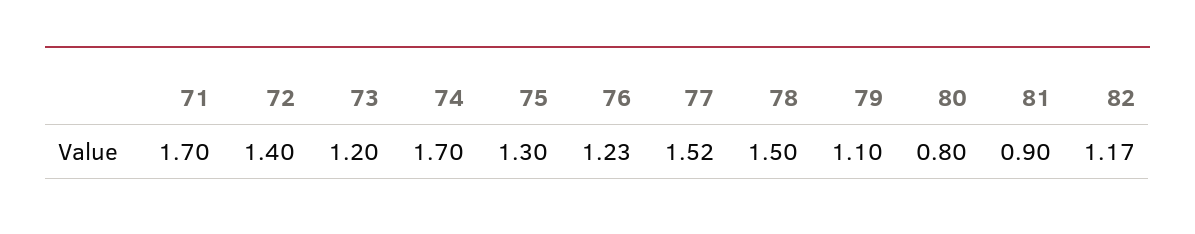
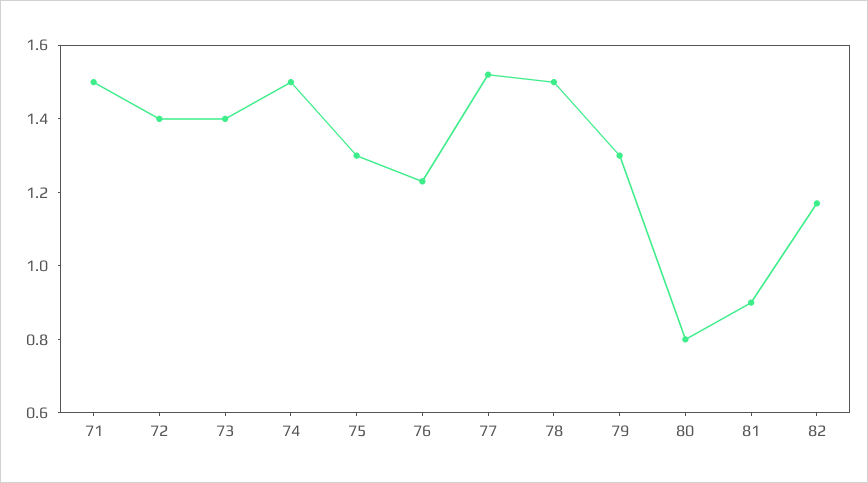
71: 1.7 -> 1.5
73: 1.2 -> 1.4
74: 1.7 -> 1.5
79: 1.1 -> 1.3

